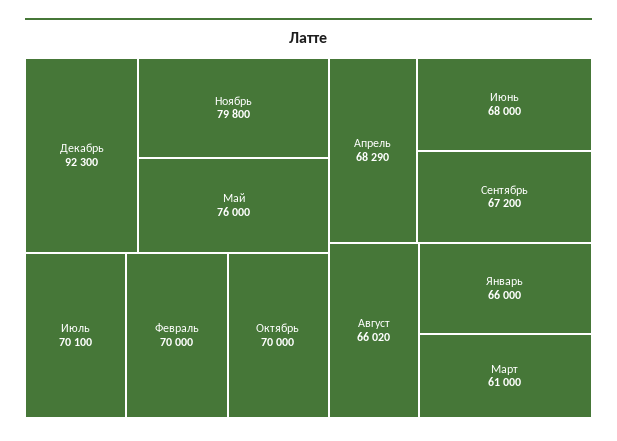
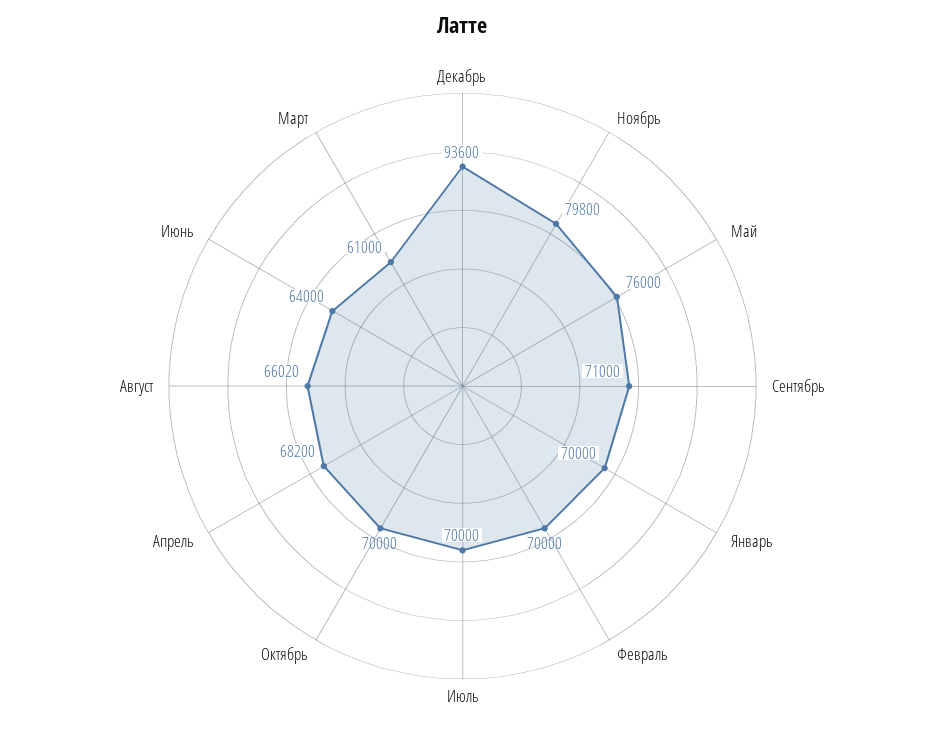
Декабрь: 92300 -> 93600
Июль: 70100 -> 70000
Апрель: 68290 -> 68200
Июнь: 68000 -> 64000
Сентябрь: 67200 -> 71000
Январь: 66000 -> 70000

